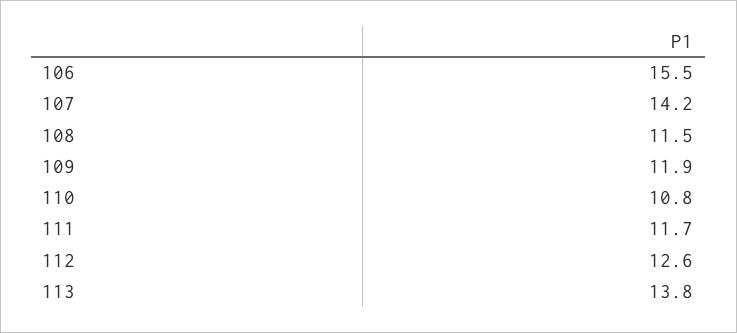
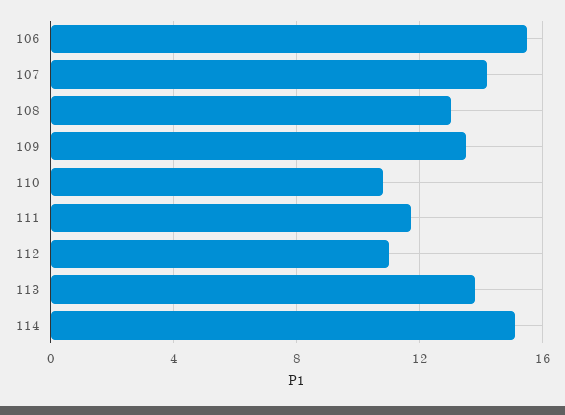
108: 11.5 -> 13
109: 11.9 -> 13.5
112: 12.6 -> 11
114: none -> 15

